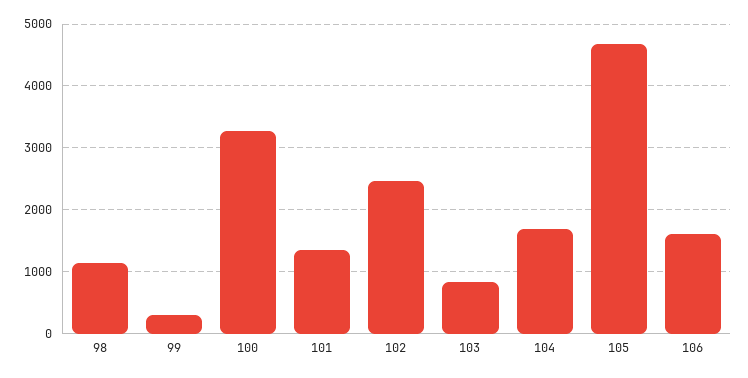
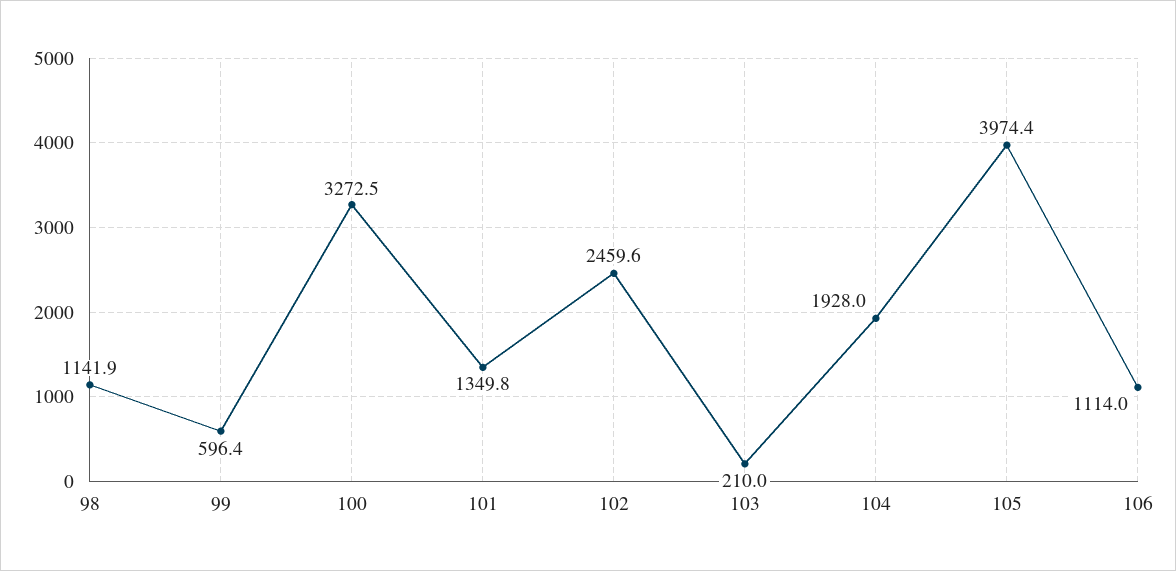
99: 300 -> 596.4
103: 800 -> 210
104: 1700 -> 1928
105: 4700 -> 3974.4
106: 1600 -> 1114

